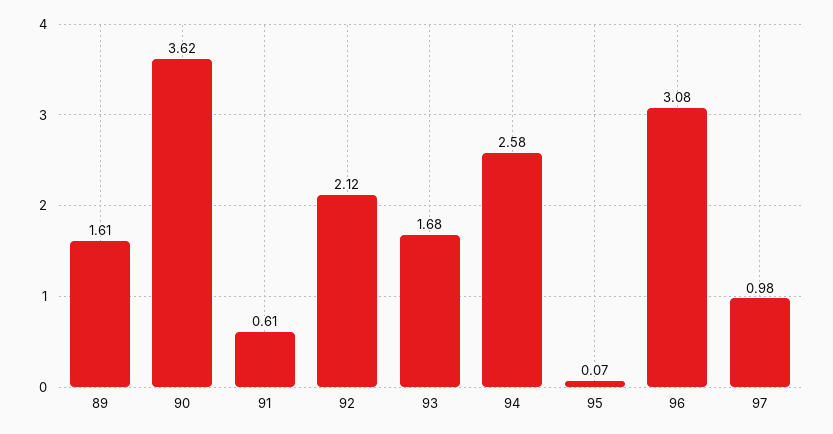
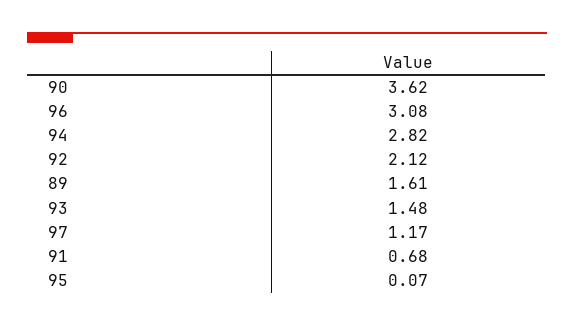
91: 0.61 -> 0.68
93: 1.68 -> 1.48
94: 2.58 -> 2.82
97: 0.98 -> 1.17

